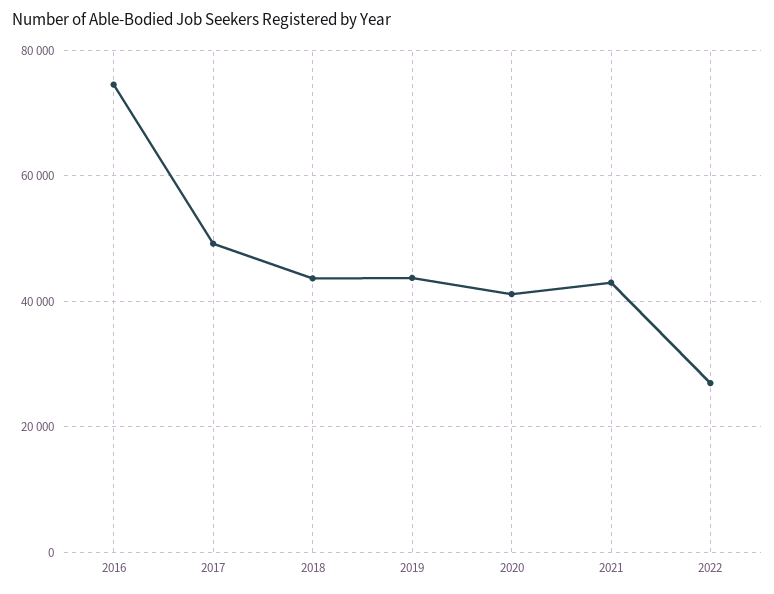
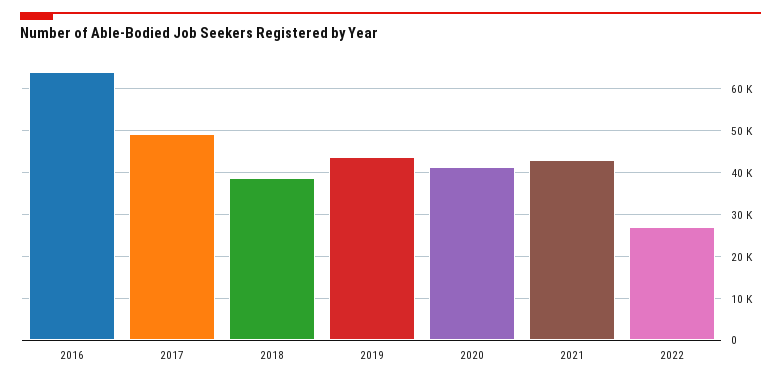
2016: 74000 -> 64000
2018: 44000 -> 38000

